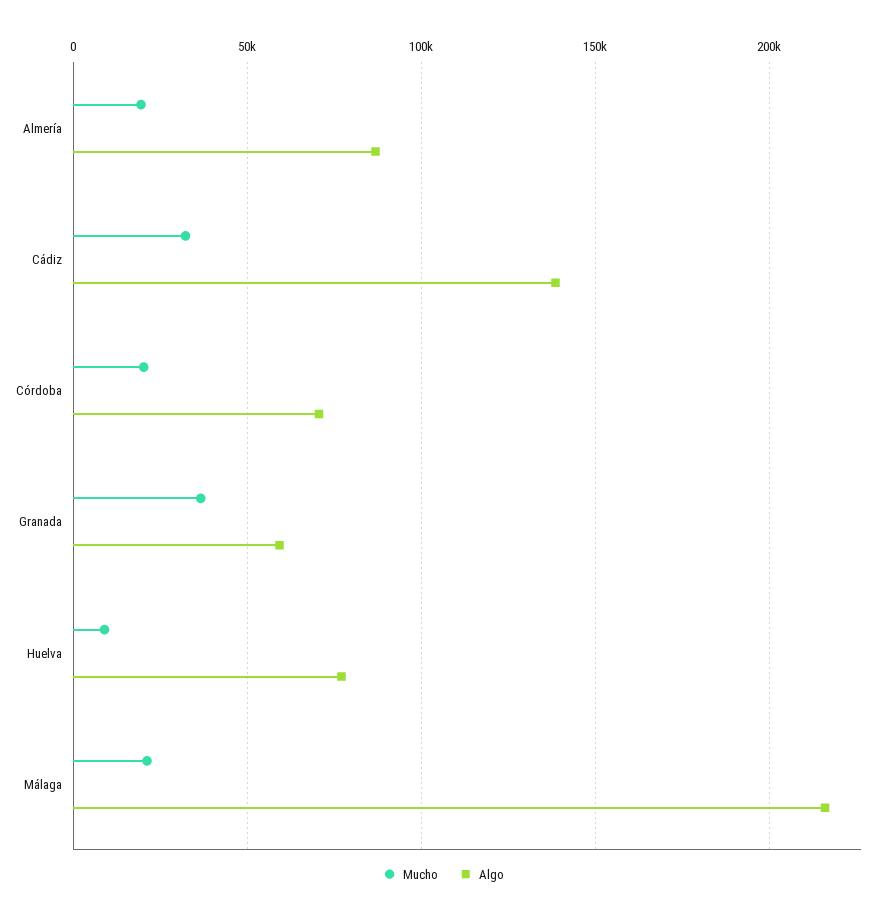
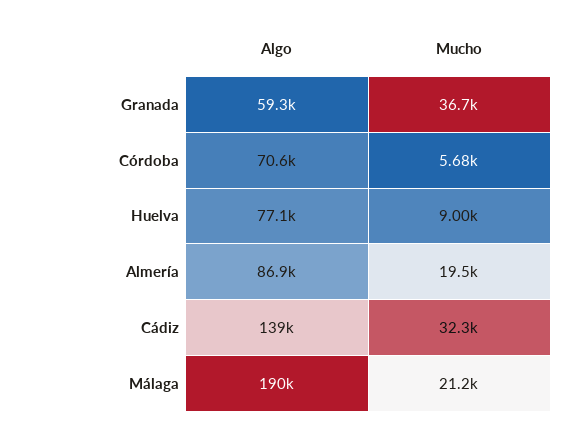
Mucho, Córdoba: 20000 -> 5680
Algo, Málaga: 215000 -> 190000

